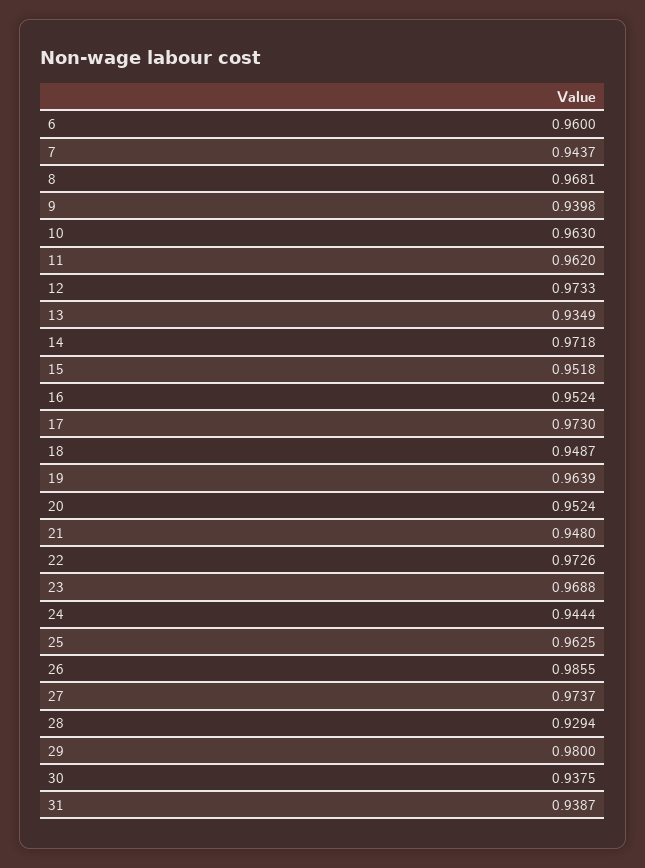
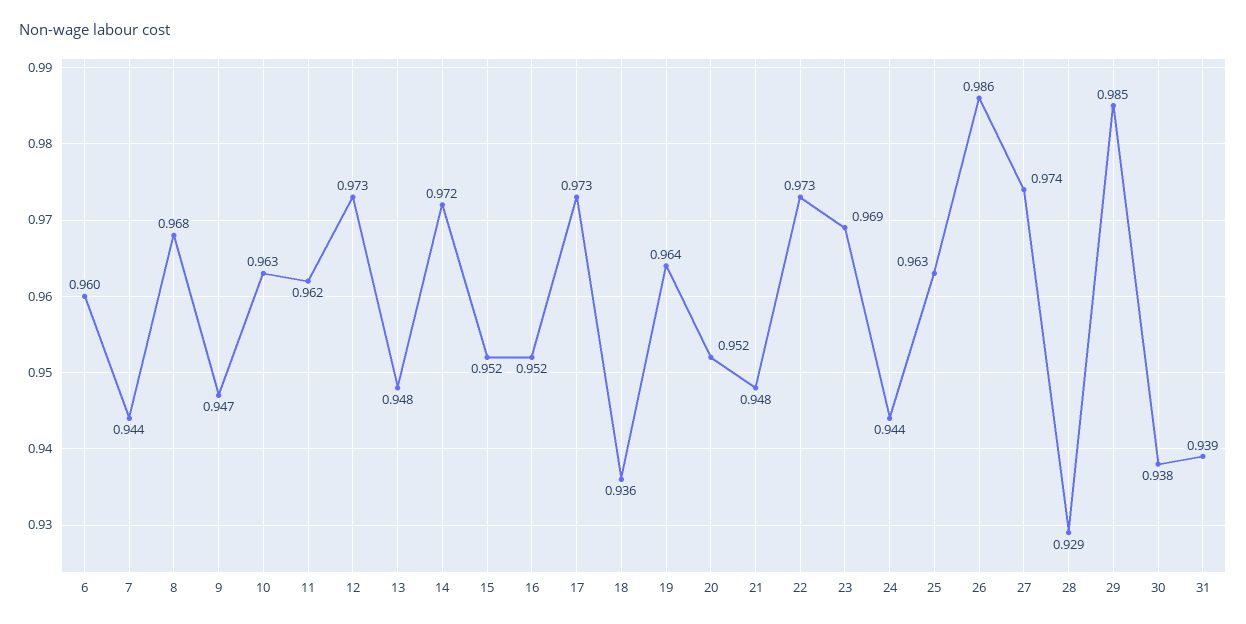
9: 0.9398 -> 0.947
13: 0.9349 -> 0.948
18: 0.9487 -> 0.936
29: 0.98 -> 0.985

